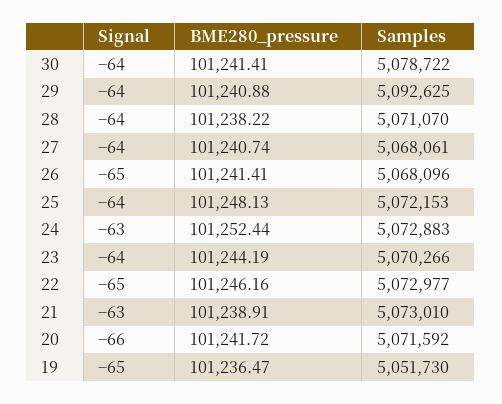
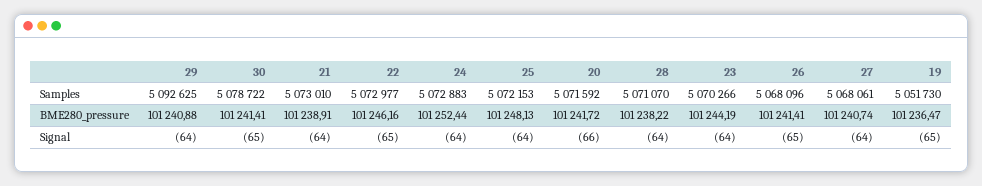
Signal, 30: -64 -> -65
Signal, 24: -63 -> -64
Signal, 21: -63 -> -64

